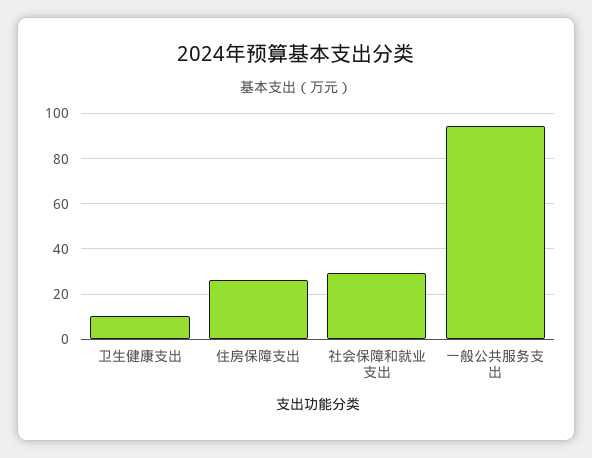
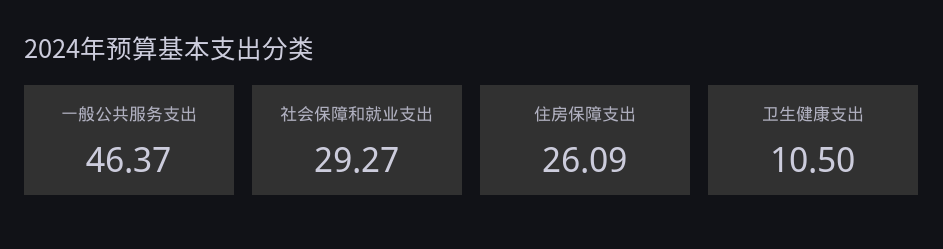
一般公共服务支出: 95 -> 46.37

